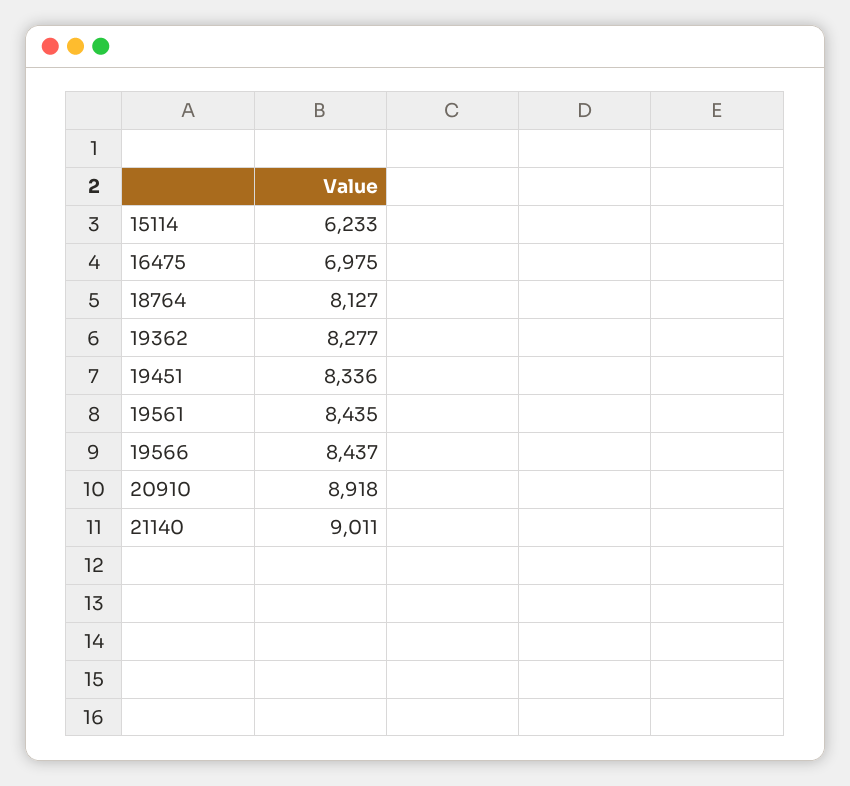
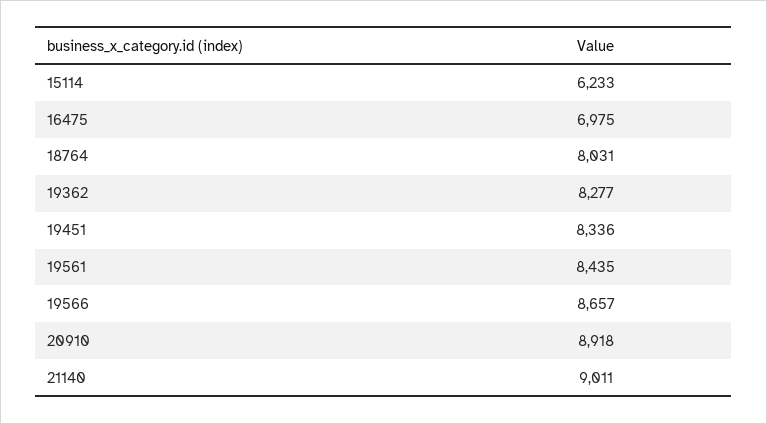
18764: 8127 -> 8031
19566: 8437 -> 8657

